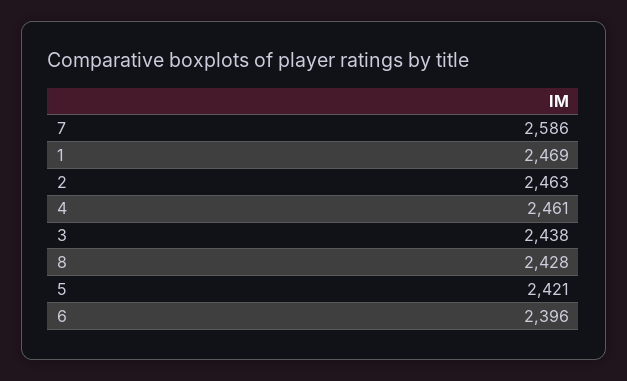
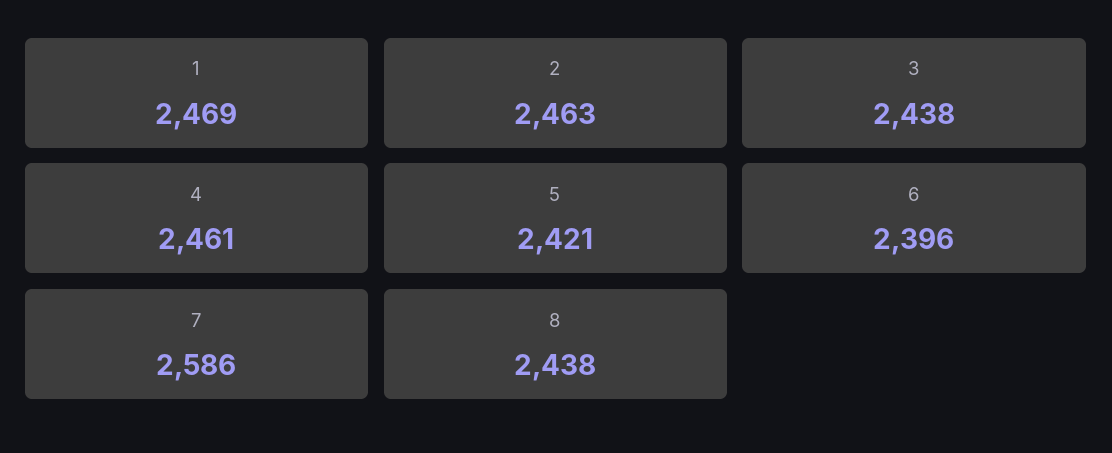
8: 2428 -> 2438

